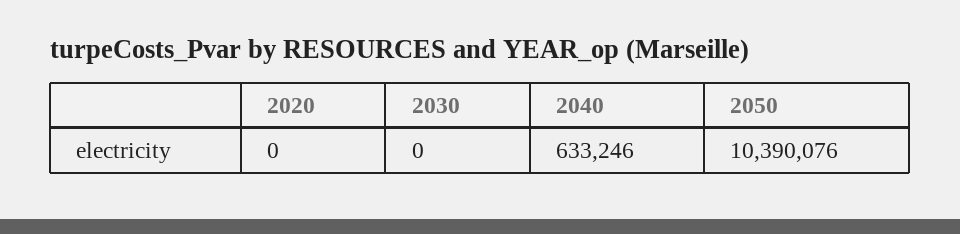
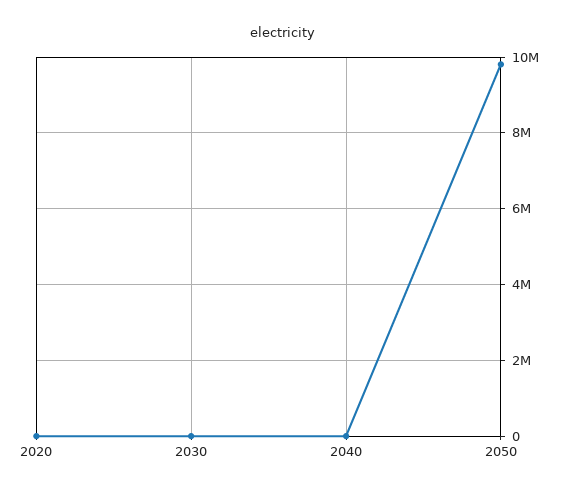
2040: 633246 -> 0
2050: 10390076 -> 9800000

